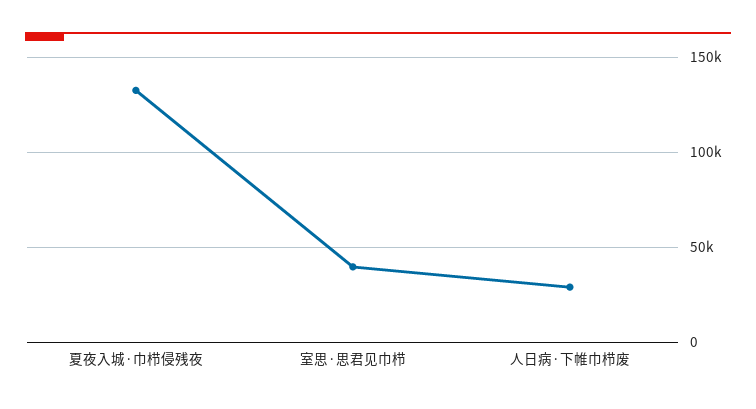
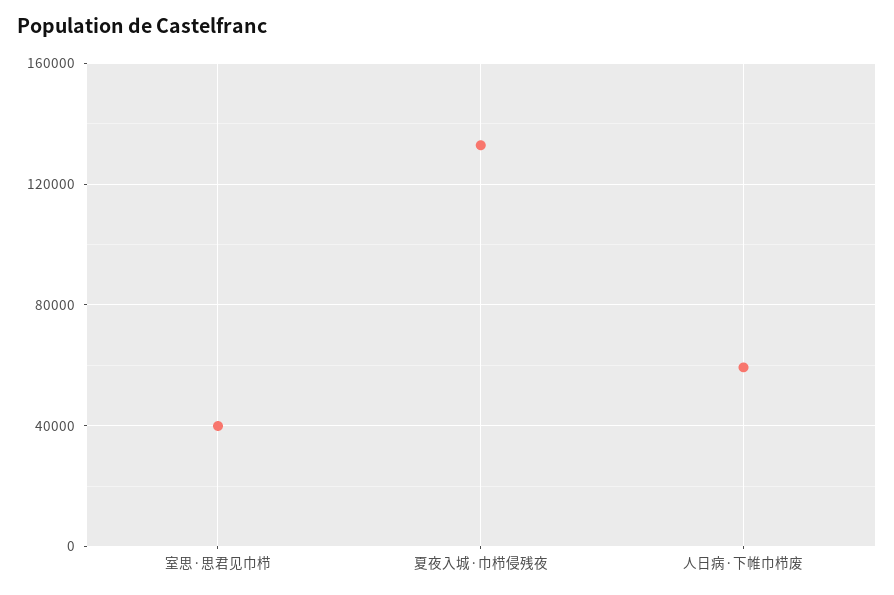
人日病·下帷巾栉废: 30000 -> 60000

